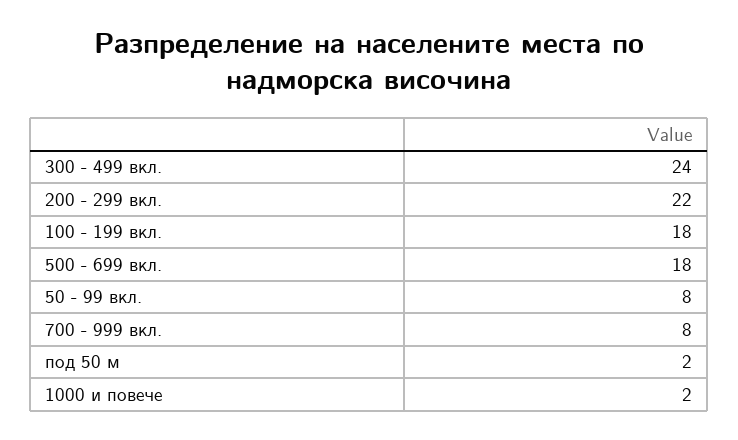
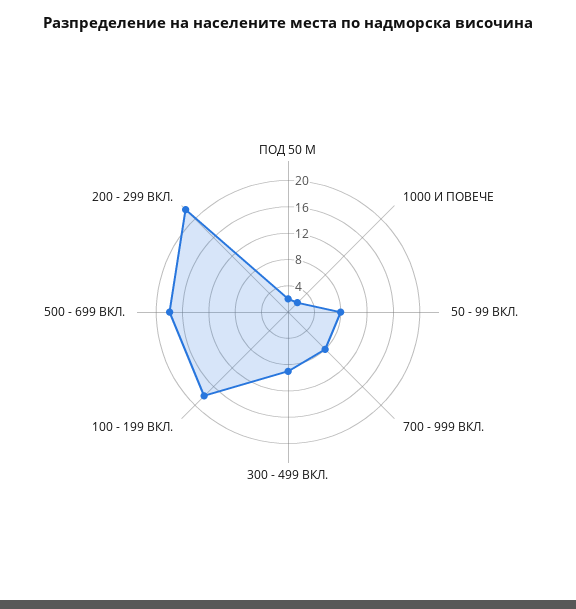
300 - 499 вкл.: 24 -> 8

